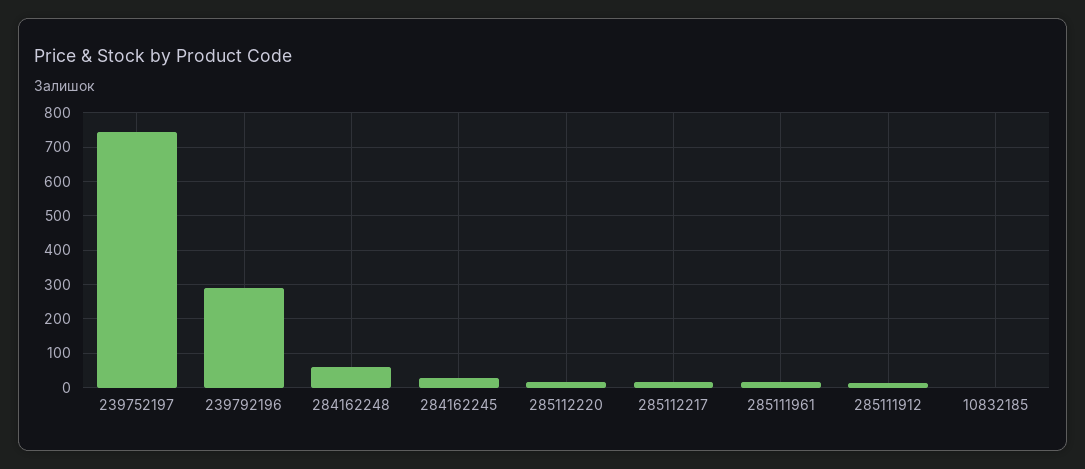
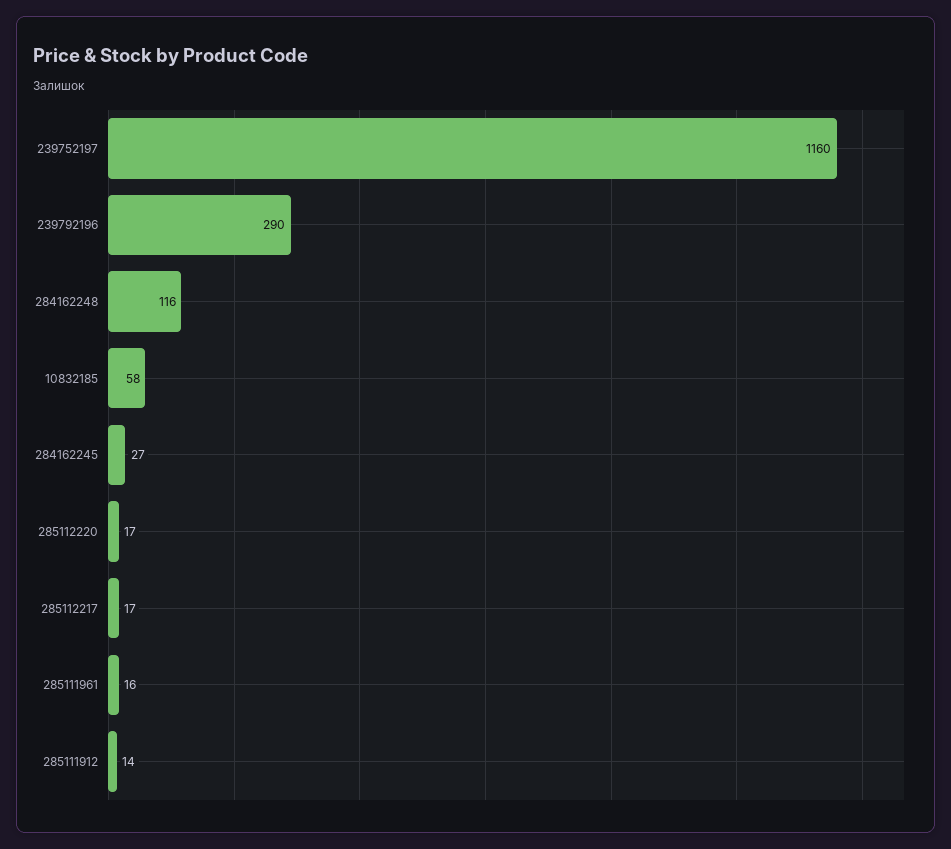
239752197: 740 -> 1160
284162248: 60 -> 116
10832185: 0 -> 58

